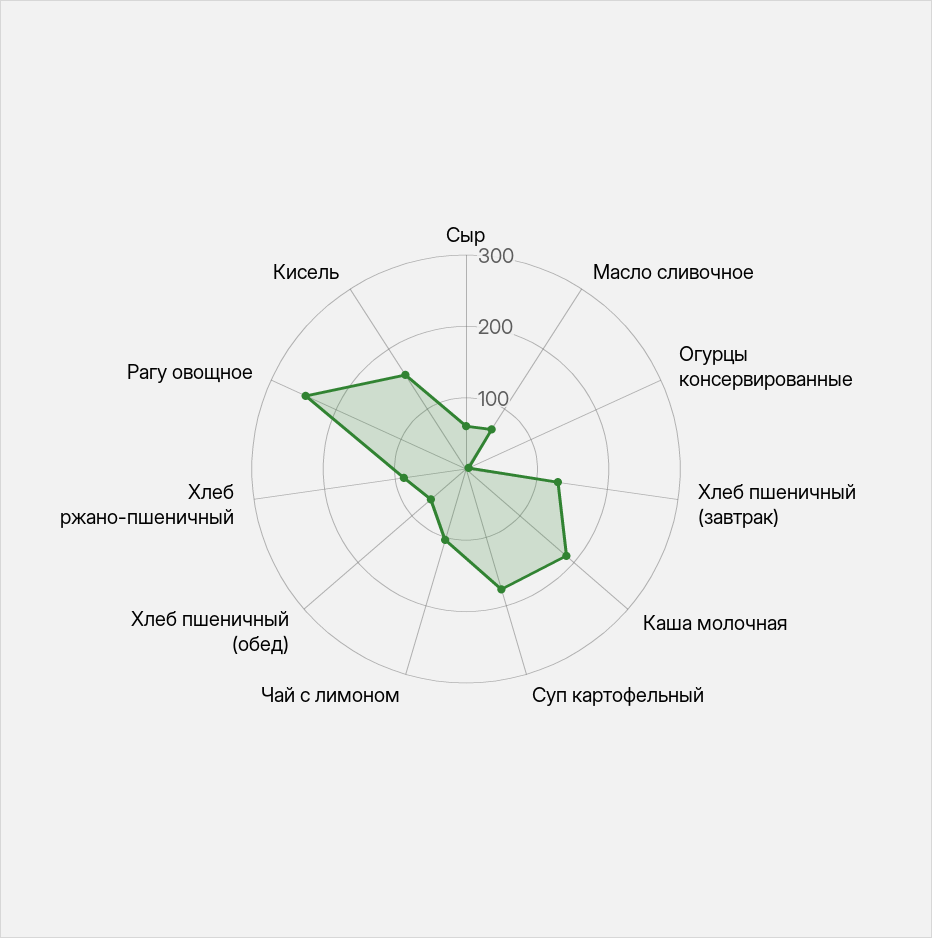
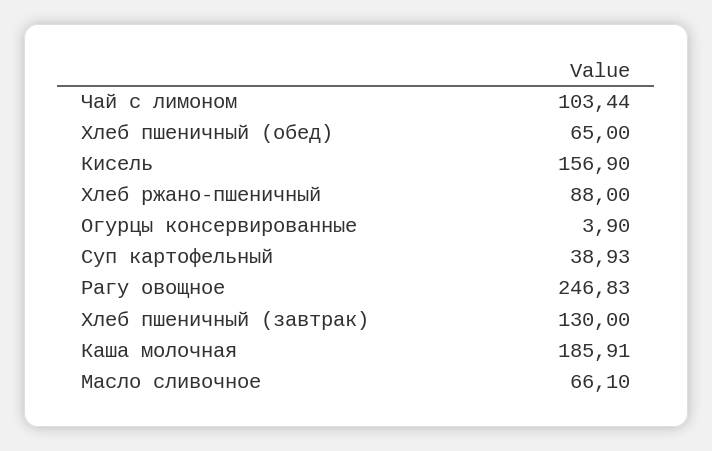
Сыр: 60 -> none
Суп картофельный: 180 -> 38.93

